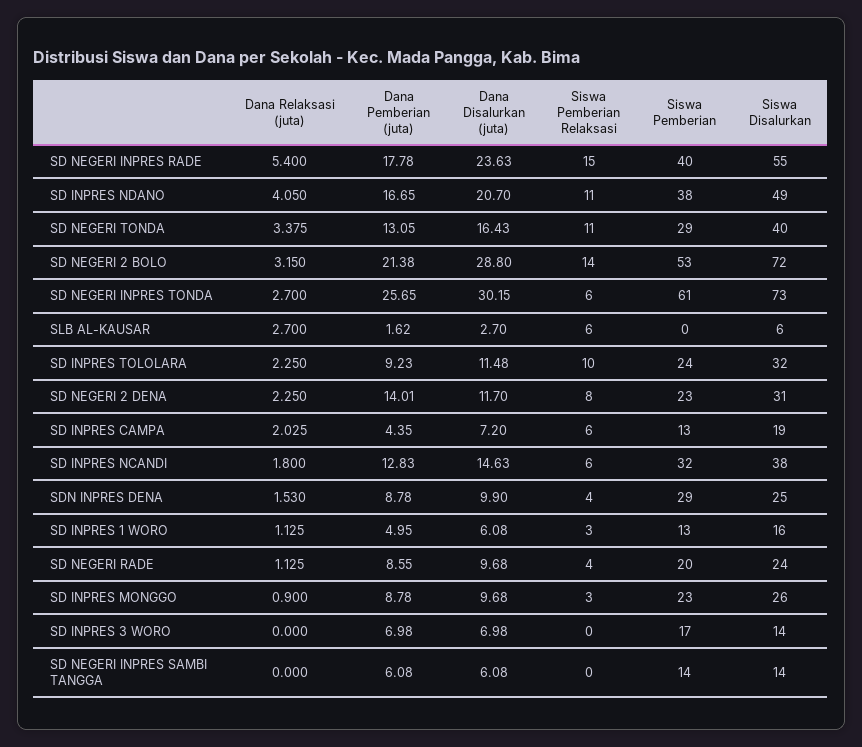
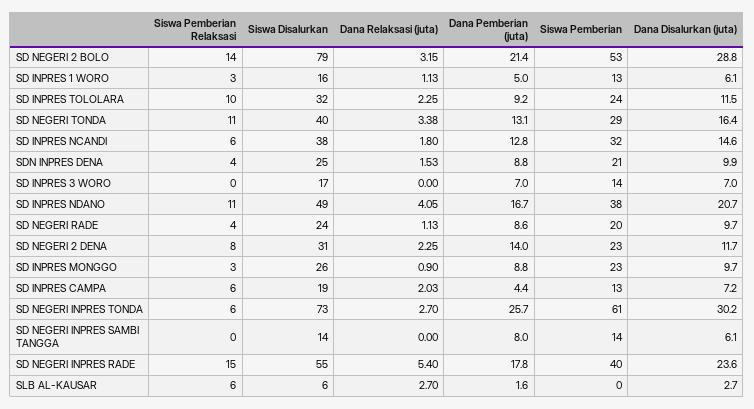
Siswa Disalurkan, SD NEGERI 2 BOLO: 72 -> 79
Siswa Pemberian, SDN INPRES DENA: 29 -> 21
Siswa Pemberian, SD INPRES 3 WORO: 17 -> 14
Siswa Disalurkan, SD INPRES 3 WORO: 14 -> 17
Dana Pemberian (juta), SD NEGERI INPRES SAMBI TANGGA: 6.08 -> 8

